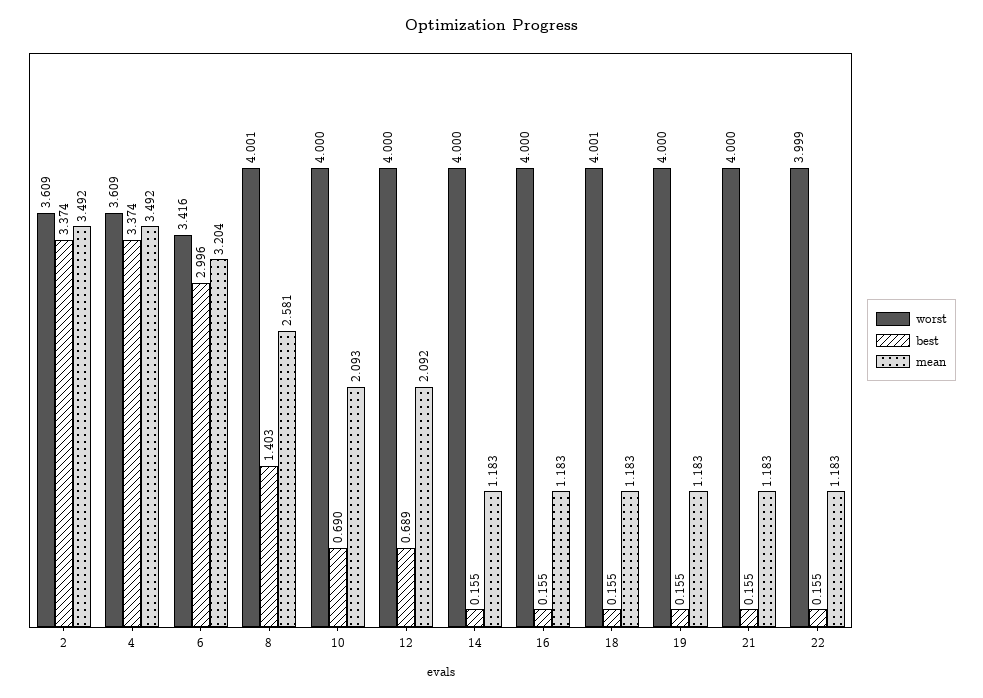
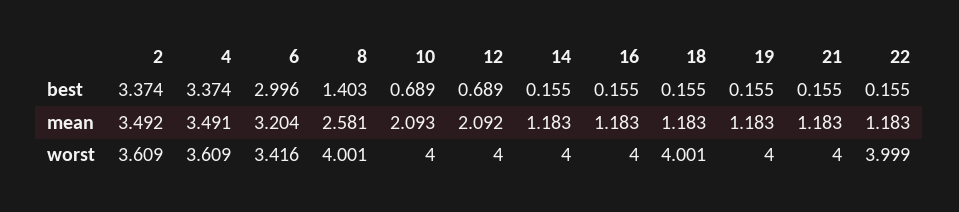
mean, 4: 3.492 -> 3.491
best, 10: 0.69 -> 0.689

